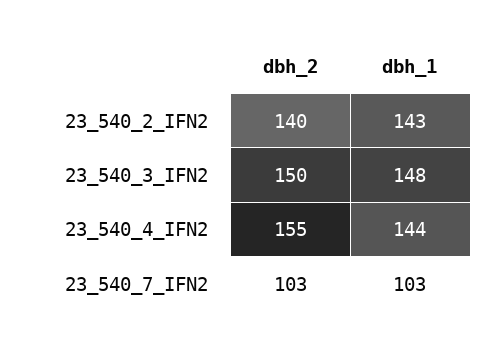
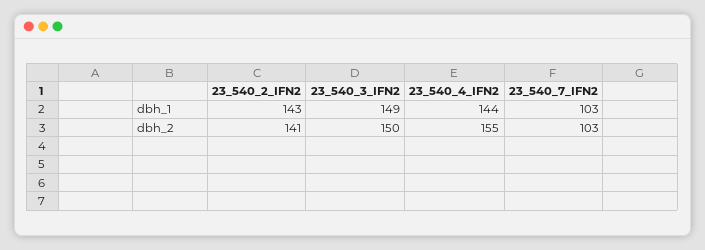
dbh_2, 23_540_2_IFN2: 140 -> 141
dbh_1, 23_540_3_IFN2: 148 -> 149

